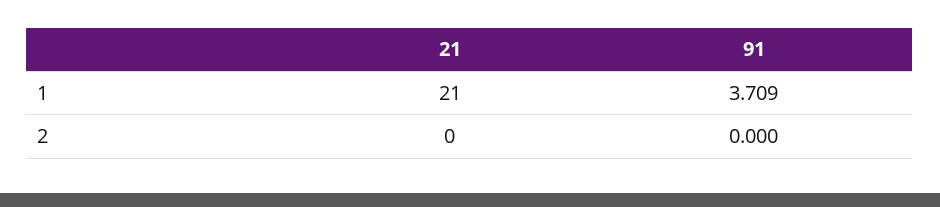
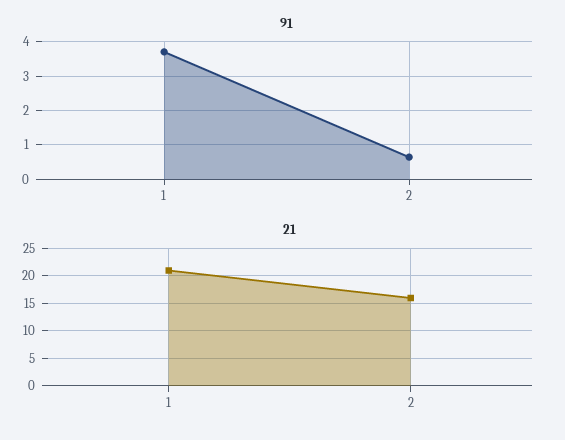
21, 2: 0 -> 15
91, 2: 0 -> 0.6

